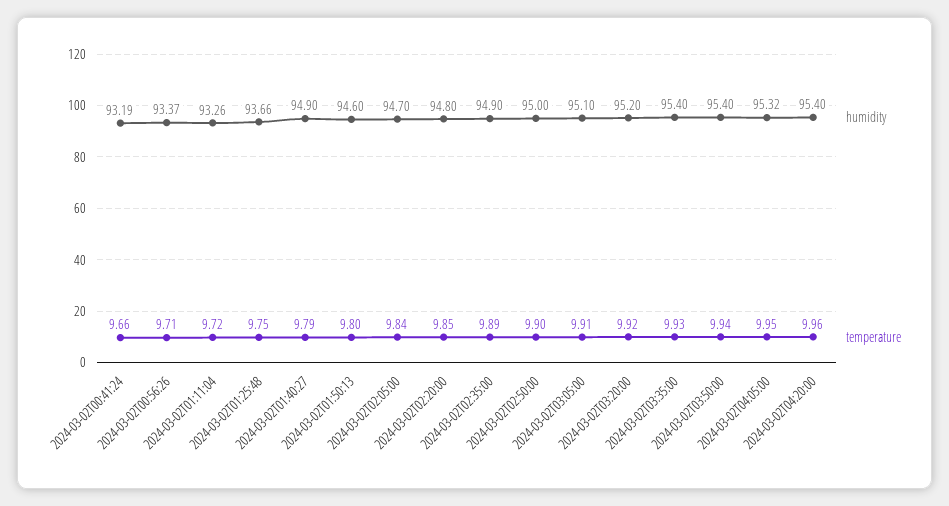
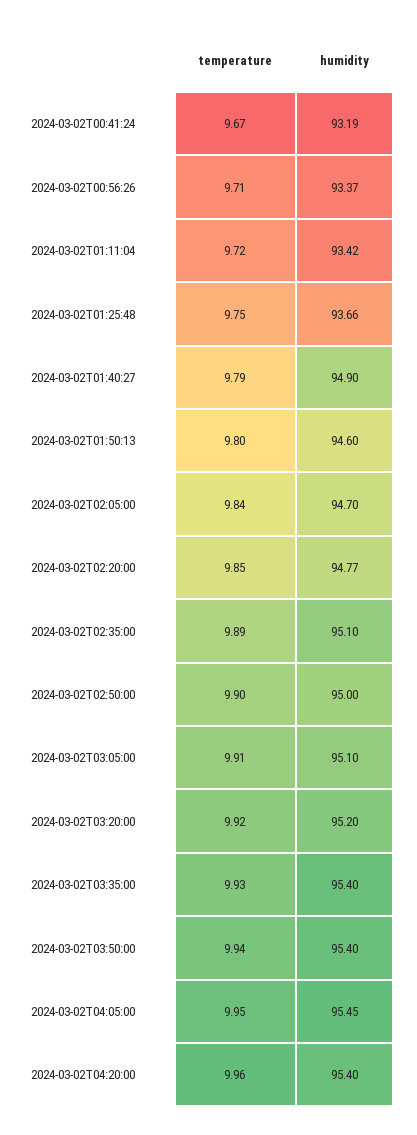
temperature, 2024-03-02T00:41:24: 9.66 -> 9.67
humidity, 2024-03-02T01:11:04: 93.26 -> 93.42
humidity, 2024-03-02T02:20:00: 94.8 -> 94.77
humidity, 2024-03-02T02:35:00: 94.9 -> 95.1
humidity, 2024-03-02T04:05:00: 95.32 -> 95.45

